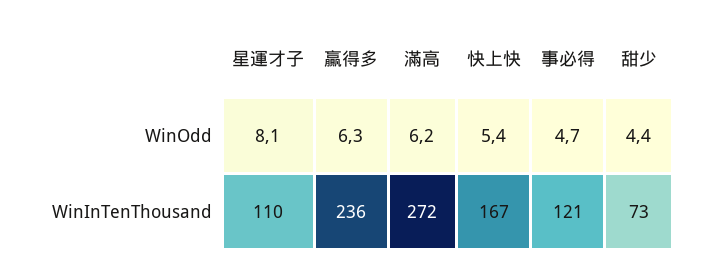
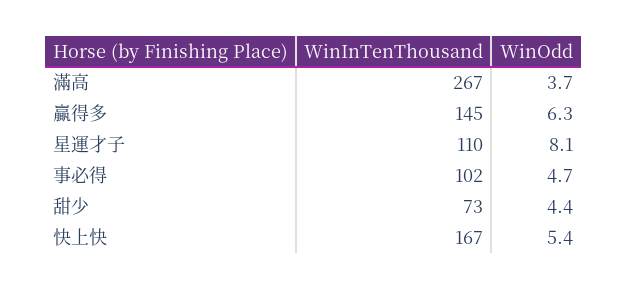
滿高, WinOdd: 6.2 -> 3.7
贏得多, WinInTenThousand: 236 -> 145
滿高, WinInTenThousand: 272 -> 267
事必得, WinInTenThousand: 121 -> 102

